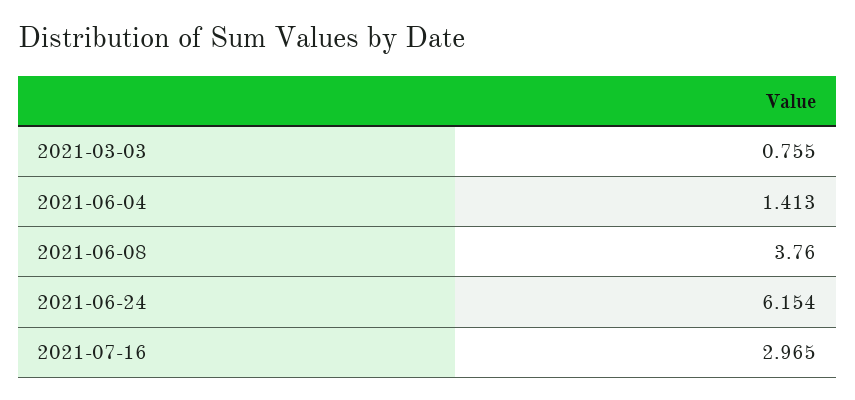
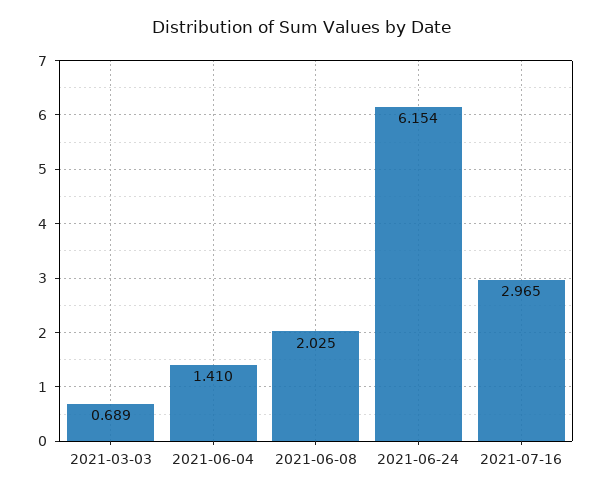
2021-03-03: 0.755 -> 0.689
2021-06-04: 1.413 -> 1.41
2021-06-08: 3.76 -> 2.025

